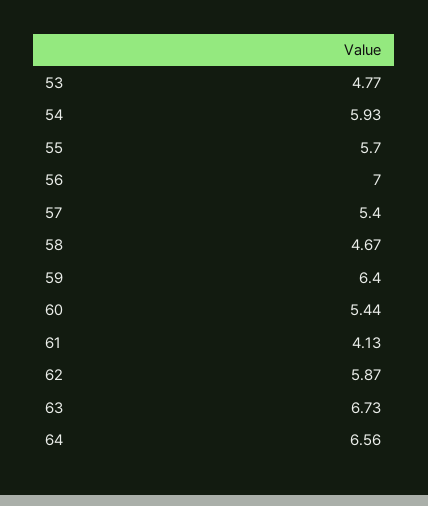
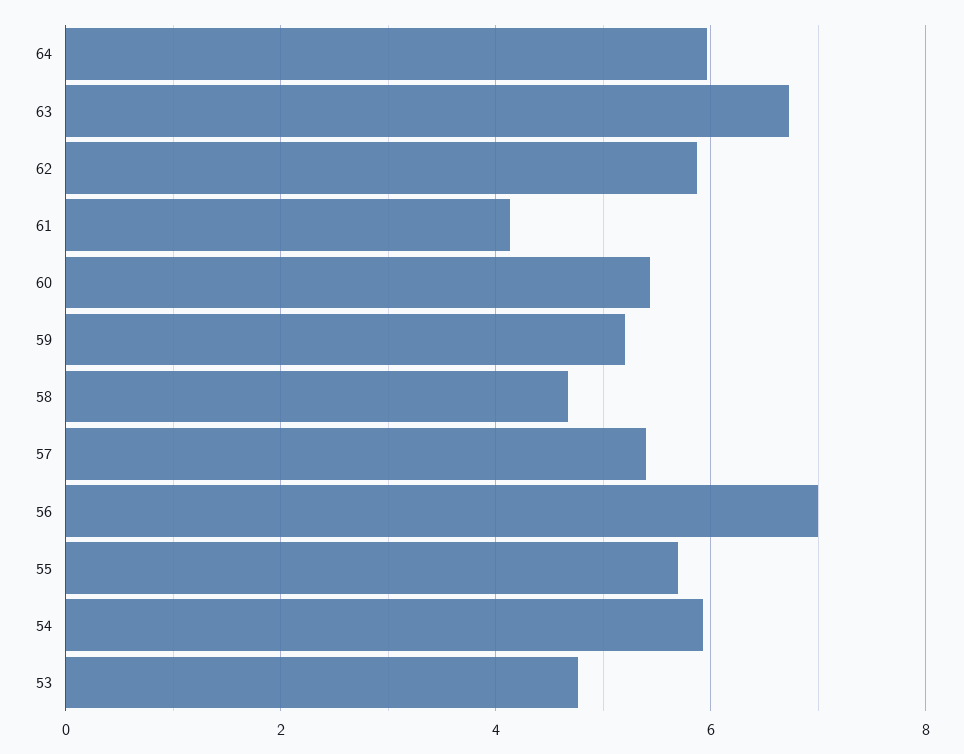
59: 6.4 -> 5.2
64: 6.56 -> 6

